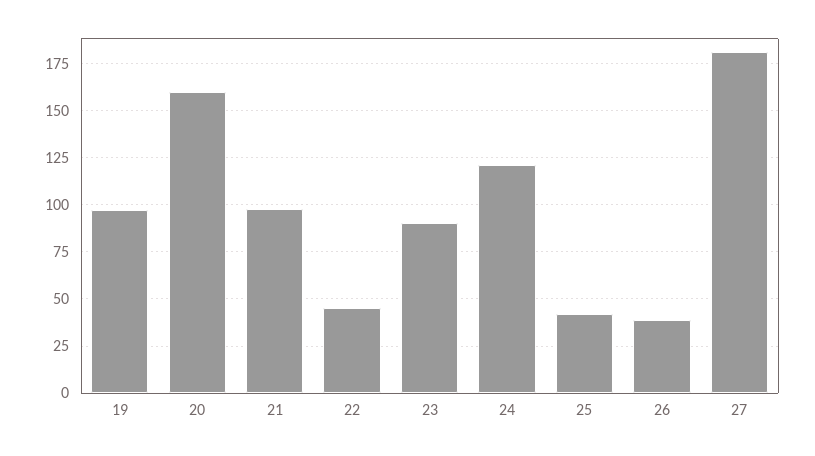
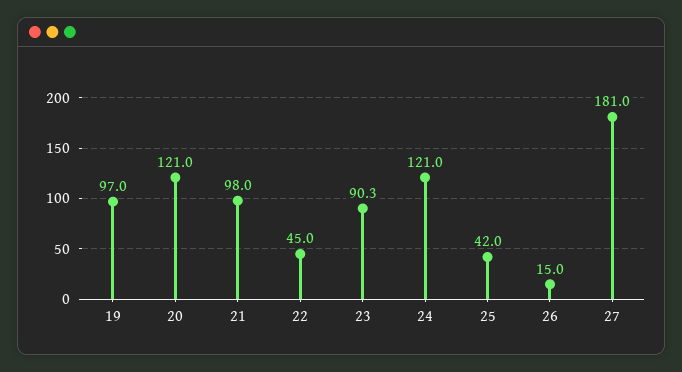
20: 160 -> 121
26: 40 -> 15

